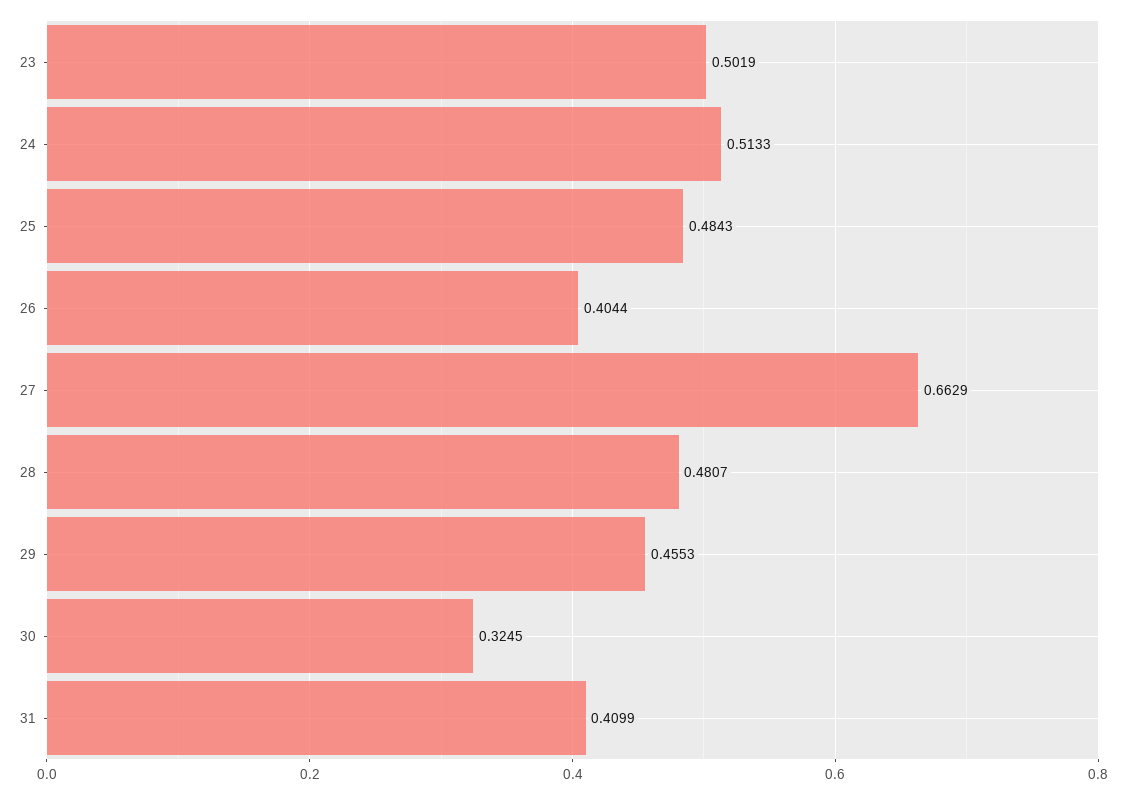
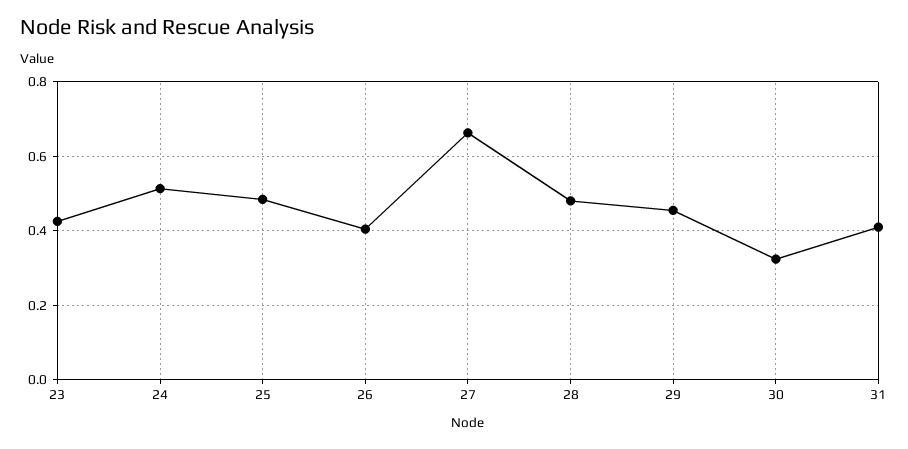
23: 0.5019 -> 0.42

